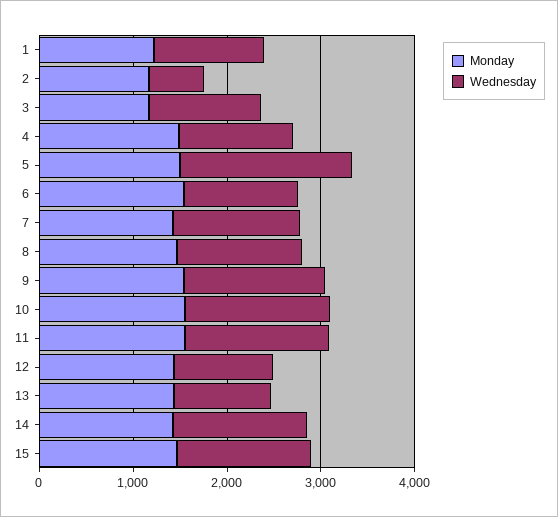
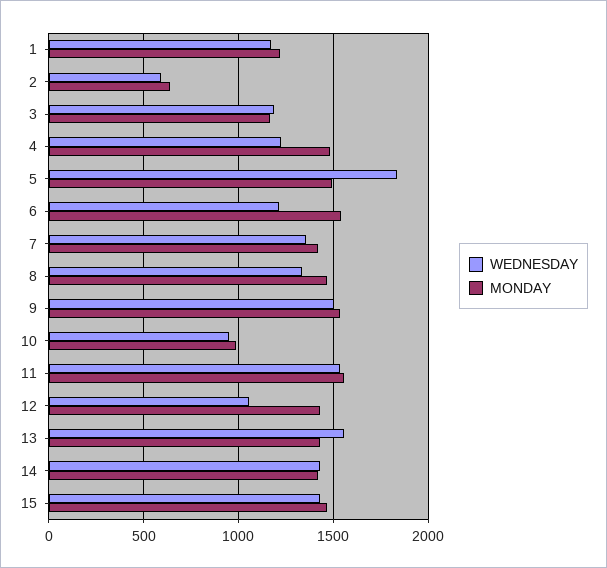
Monday, 2: 1200 -> 650
Monday, 10: 1600 -> 1000
Wednesday, 10: 1600 -> 950
Wednesday, 13: 1000 -> 1550

